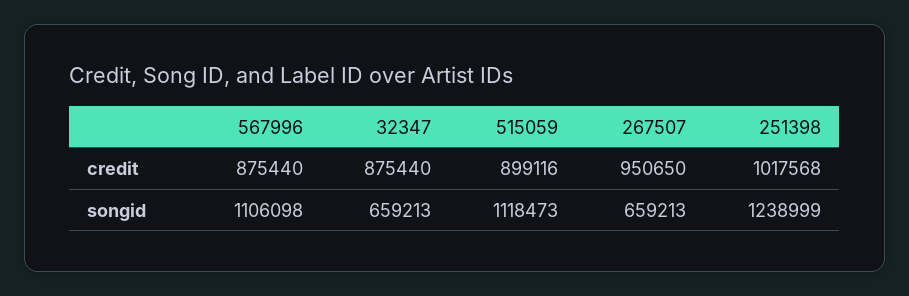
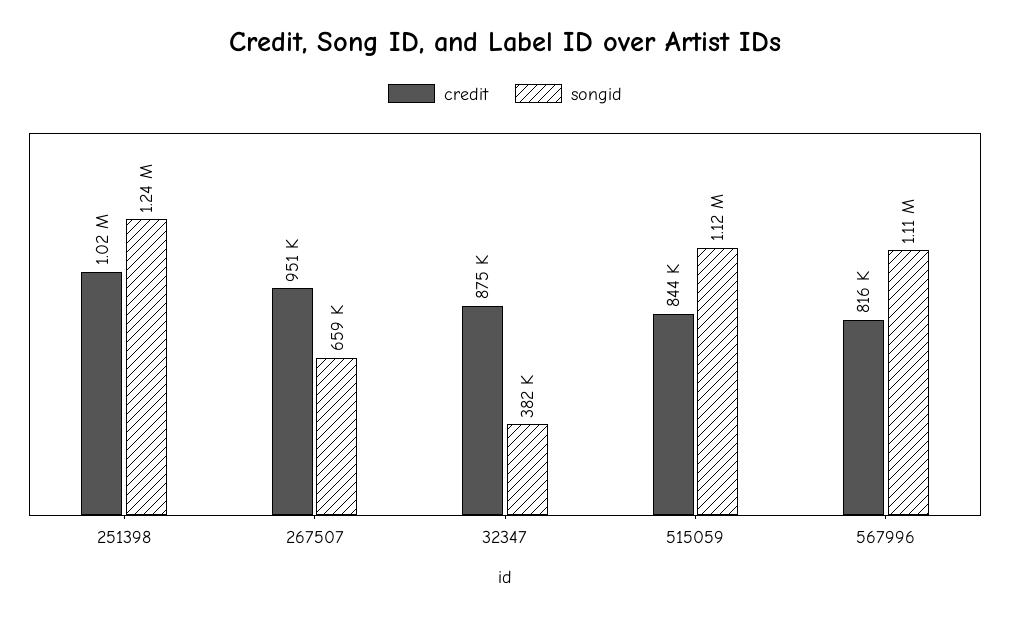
credit, 567996: 875440 -> 816000
credit, 515059: 899116 -> 844000
songid, 32347: 659213 -> 382000

